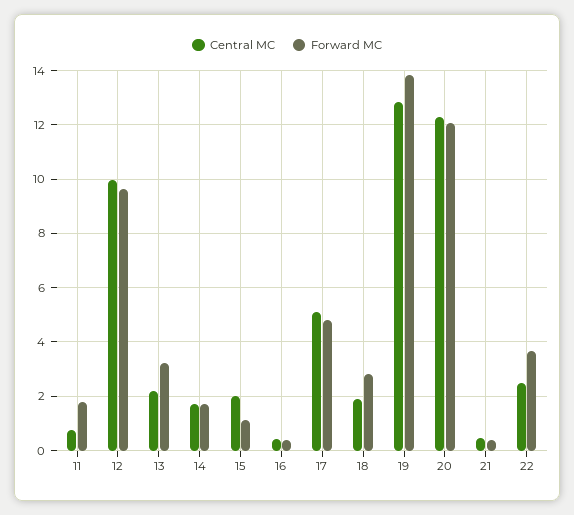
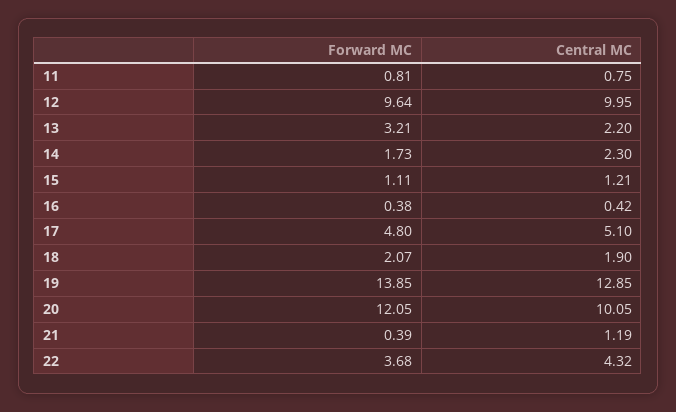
Forward MC, 11: 1.75 -> 0.81
Central MC, 14: 1.75 -> 2.3
Central MC, 15: 2 -> 1.21
Forward MC, 18: 2.75 -> 2.07
Central MC, 20: 12.25 -> 10.05
Central MC, 21: 0.5 -> 1.19
Central MC, 22: 2.5 -> 4.32

